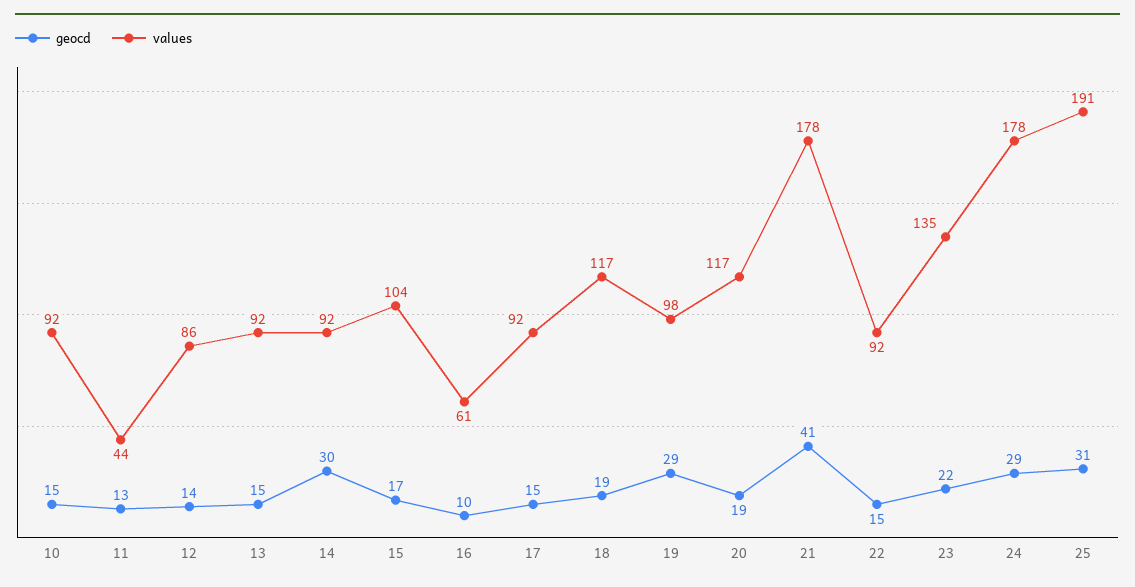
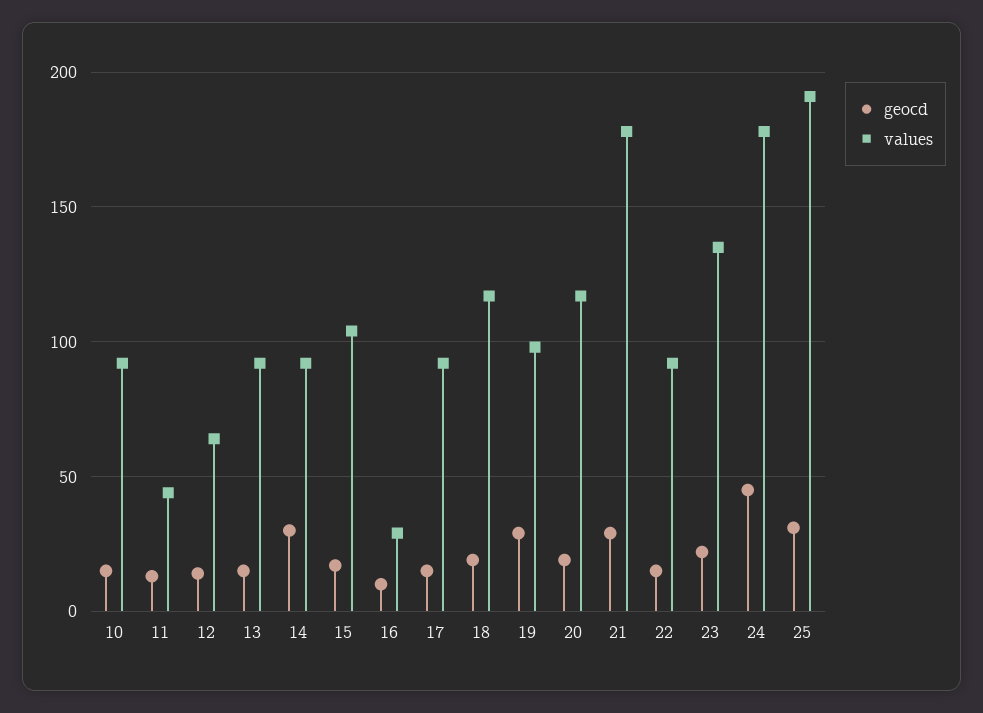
values, 12: 86 -> 65
values, 16: 61 -> 30
geocd, 21: 41 -> 30
geocd, 24: 29 -> 45

